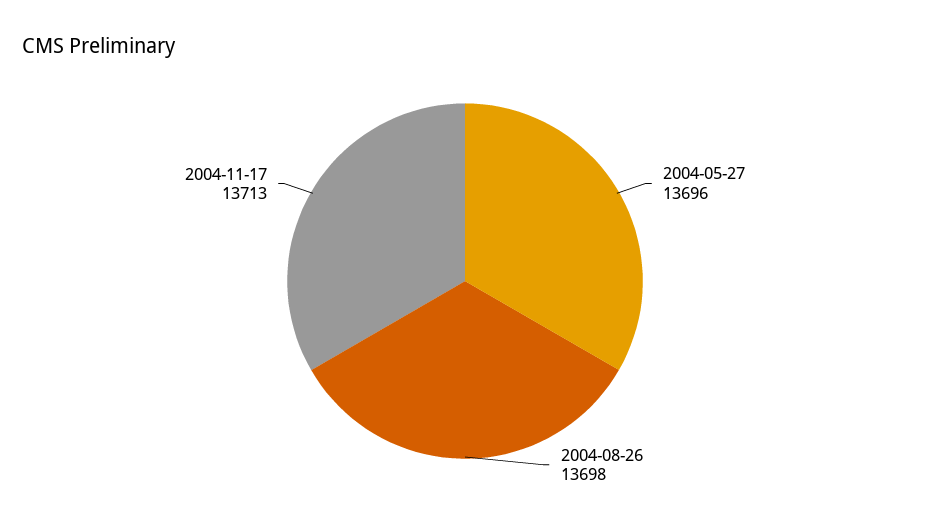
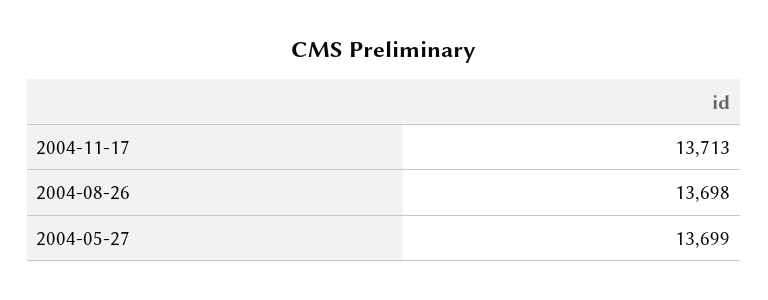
2004-05-27: 13696 -> 13699

